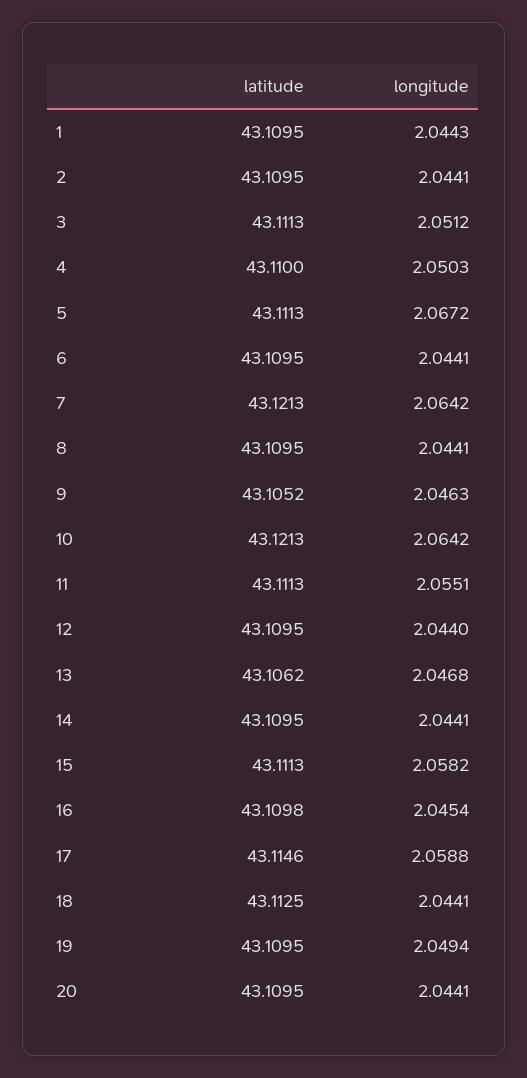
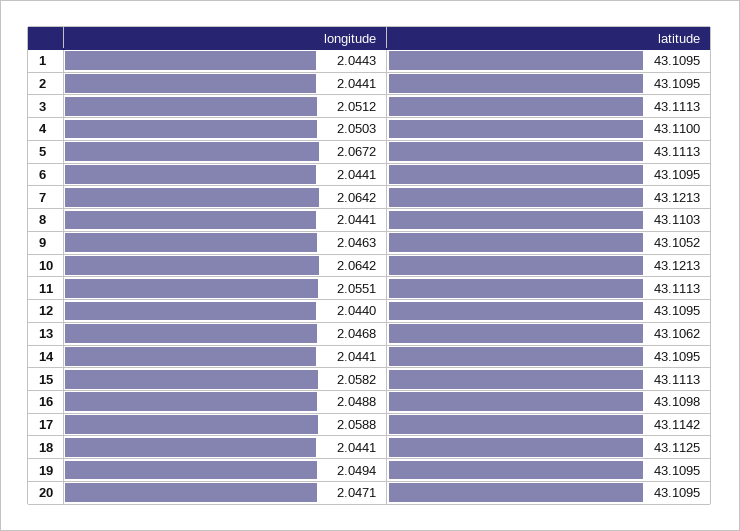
latitude, 8: 43.1095 -> 43.1103
longitude, 16: 2.0454 -> 2.0488
latitude, 17: 43.1146 -> 43.1142
longitude, 20: 2.0441 -> 2.0471

